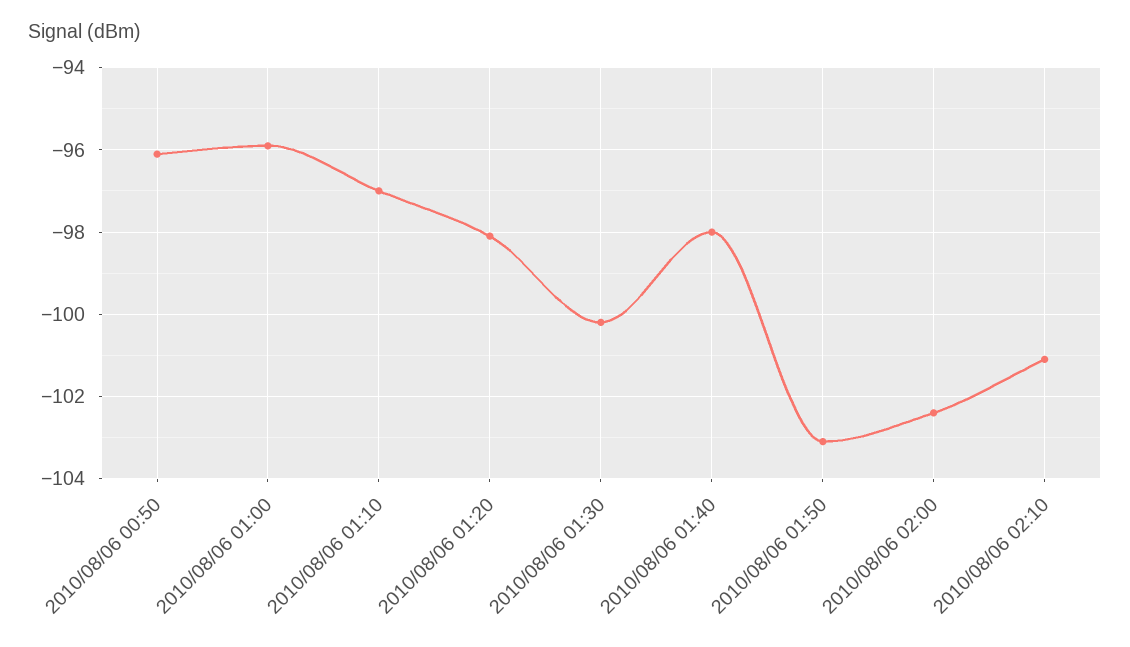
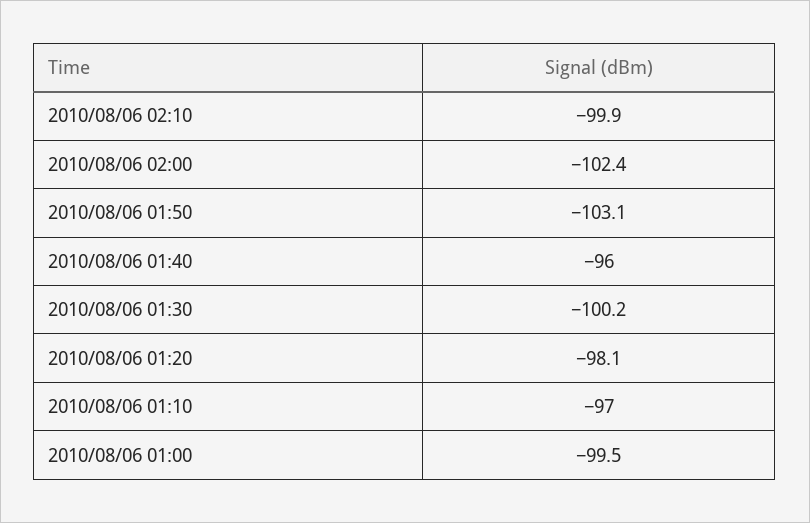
2010/08/06 00:50: -96 -> none
2010/08/06 01:00: -96 -> -99.5
2010/08/06 01:40: -98 -> -96
2010/08/06 02:10: -101 -> -99.9

